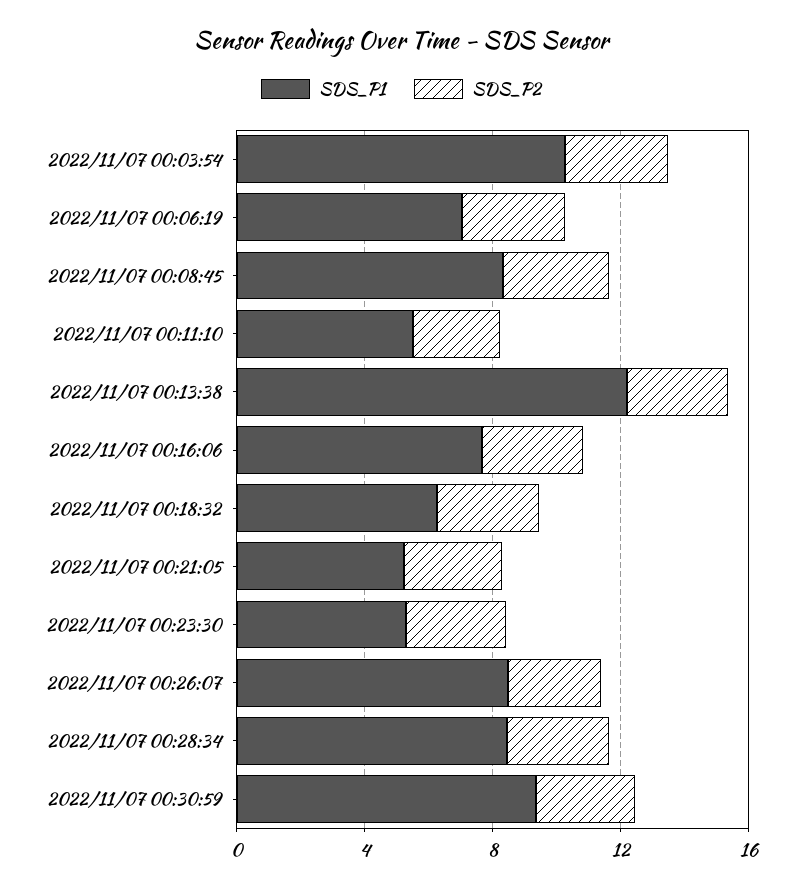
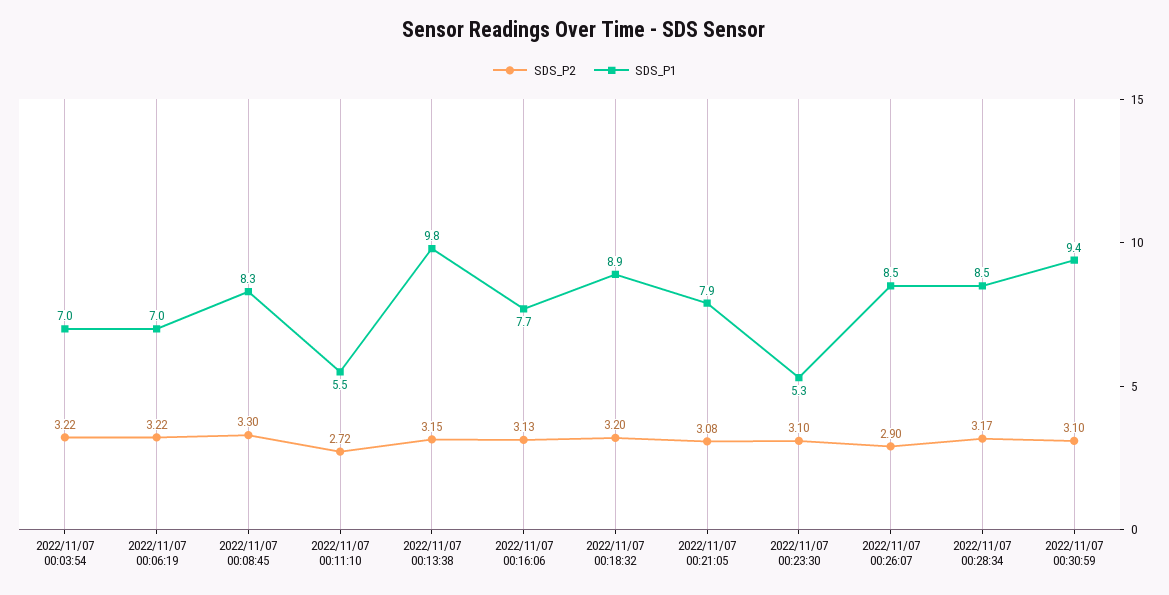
SDS_P1, 2022/11/07 00:03:54: 10 -> 7
SDS_P1, 2022/11/07 00:13:38: 12 -> 9.8
SDS_P1, 2022/11/07 00:18:32: 6 -> 8.9
SDS_P1, 2022/11/07 00:21:05: 5 -> 7.9

